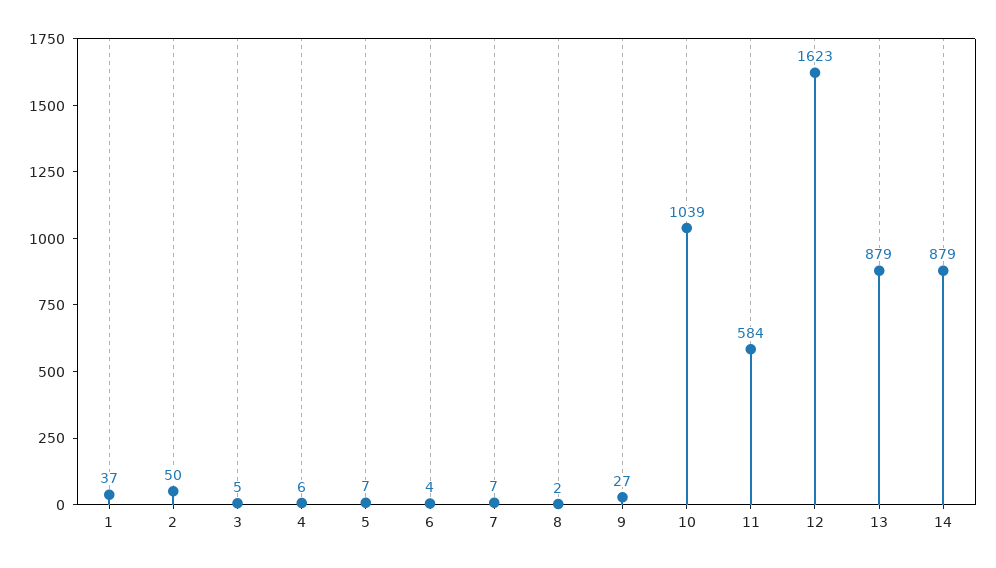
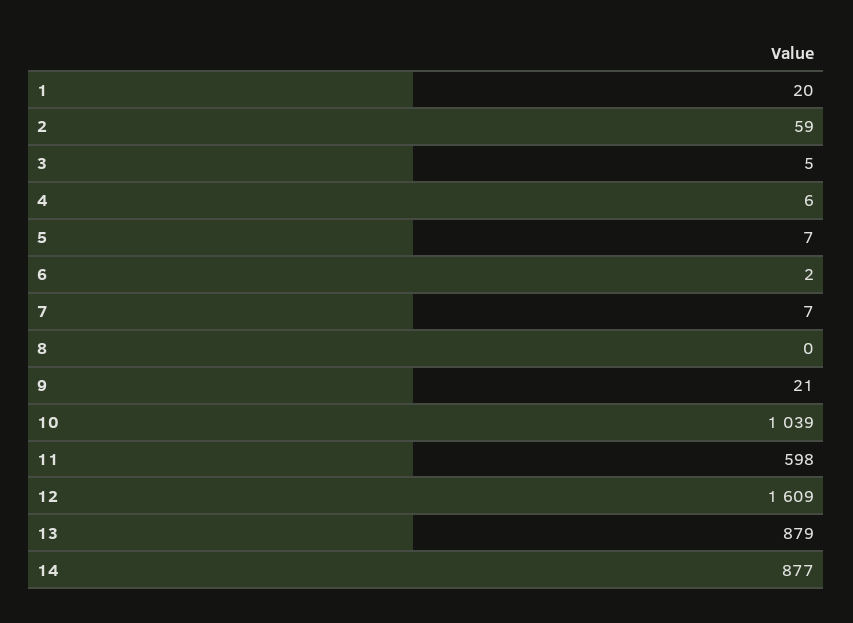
1: 37 -> 20
2: 50 -> 59
6: 4 -> 2
8: 2 -> 0
9: 27 -> 21
11: 584 -> 598
12: 1623 -> 1609
14: 879 -> 877

